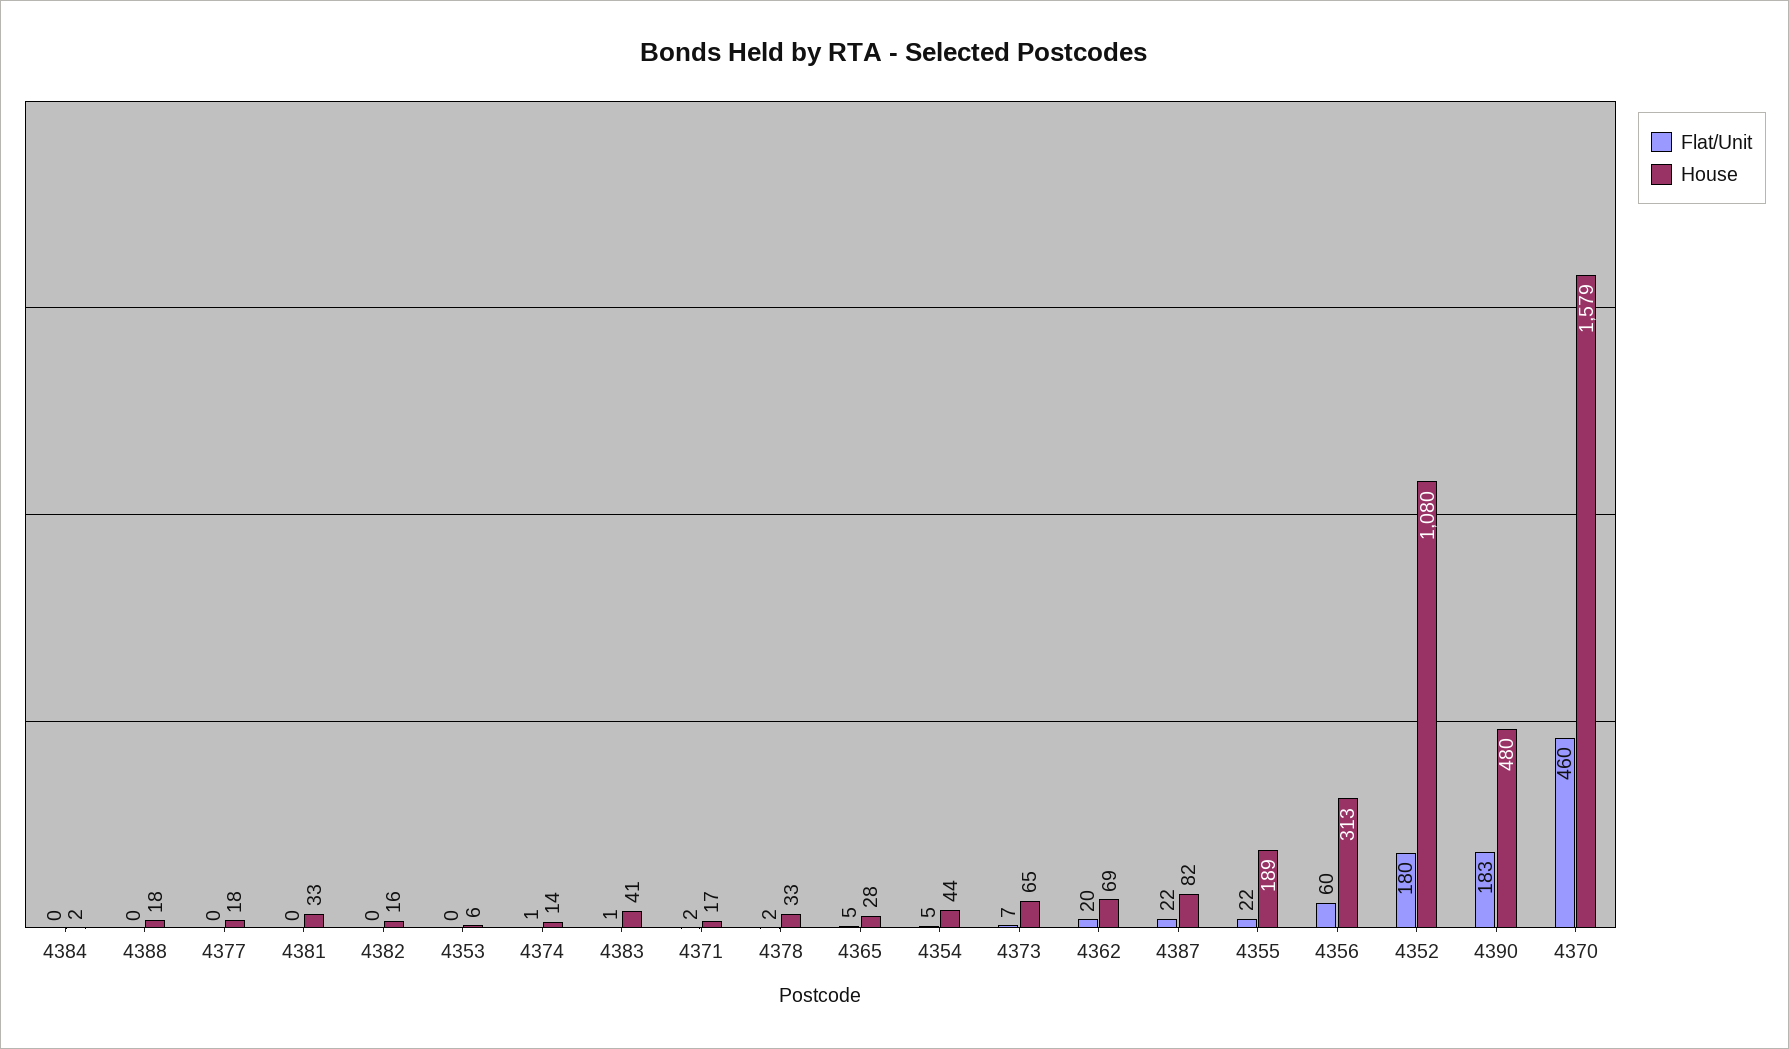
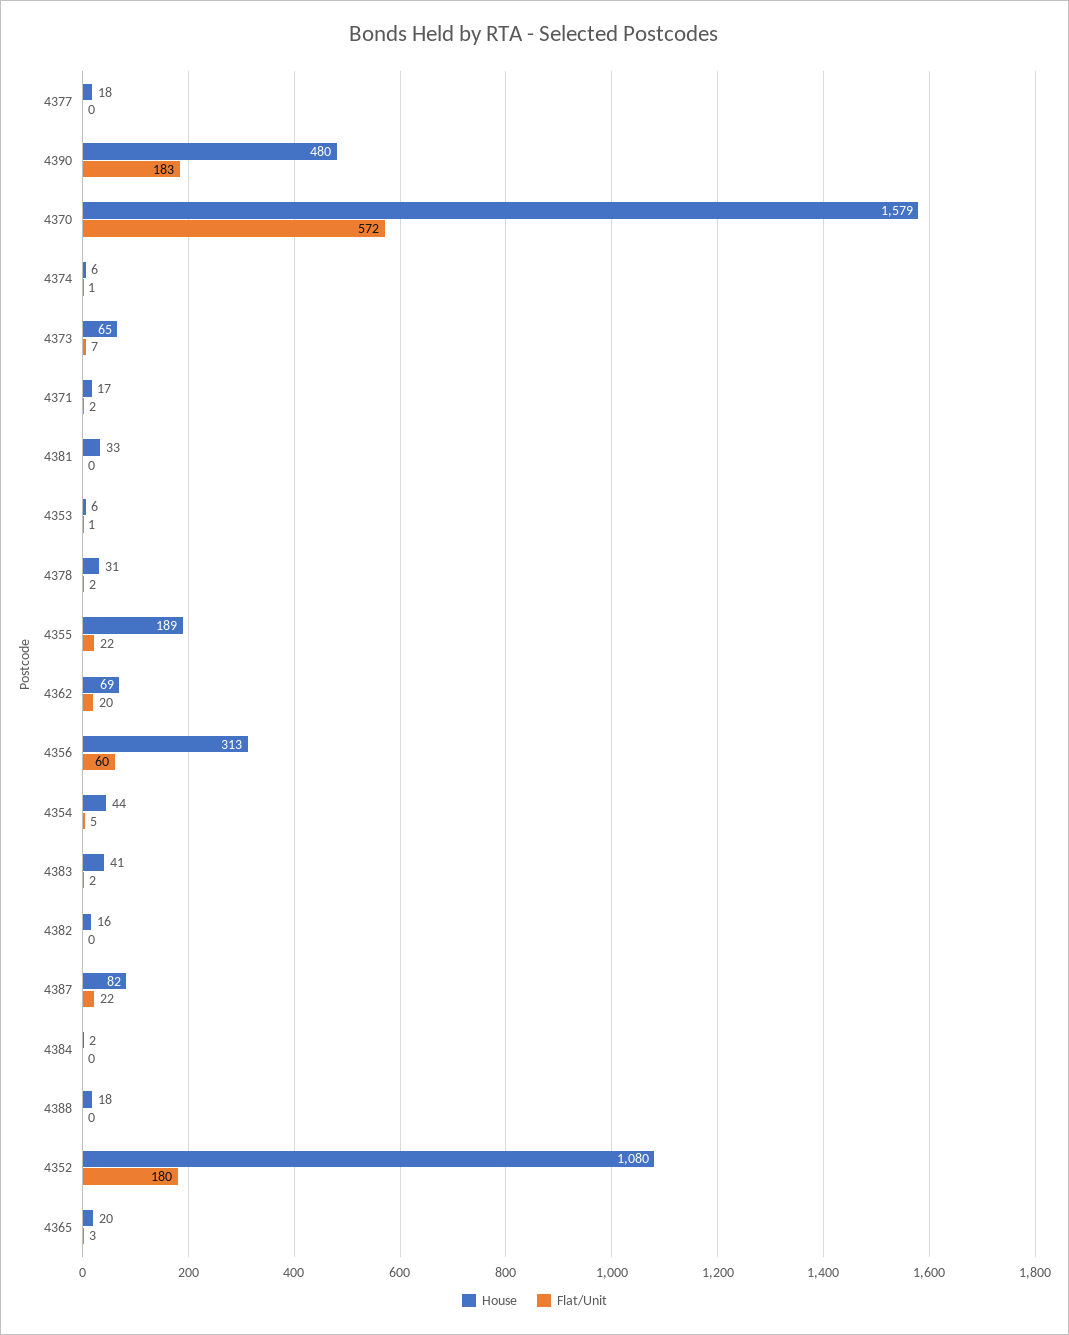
Flat/Unit, 4353: 0 -> 1
House, 4374: 14 -> 6
Flat/Unit, 4383: 1 -> 2
House, 4378: 33 -> 31
Flat/Unit, 4365: 5 -> 3
House, 4365: 28 -> 20
Flat/Unit, 4370: 460 -> 572

